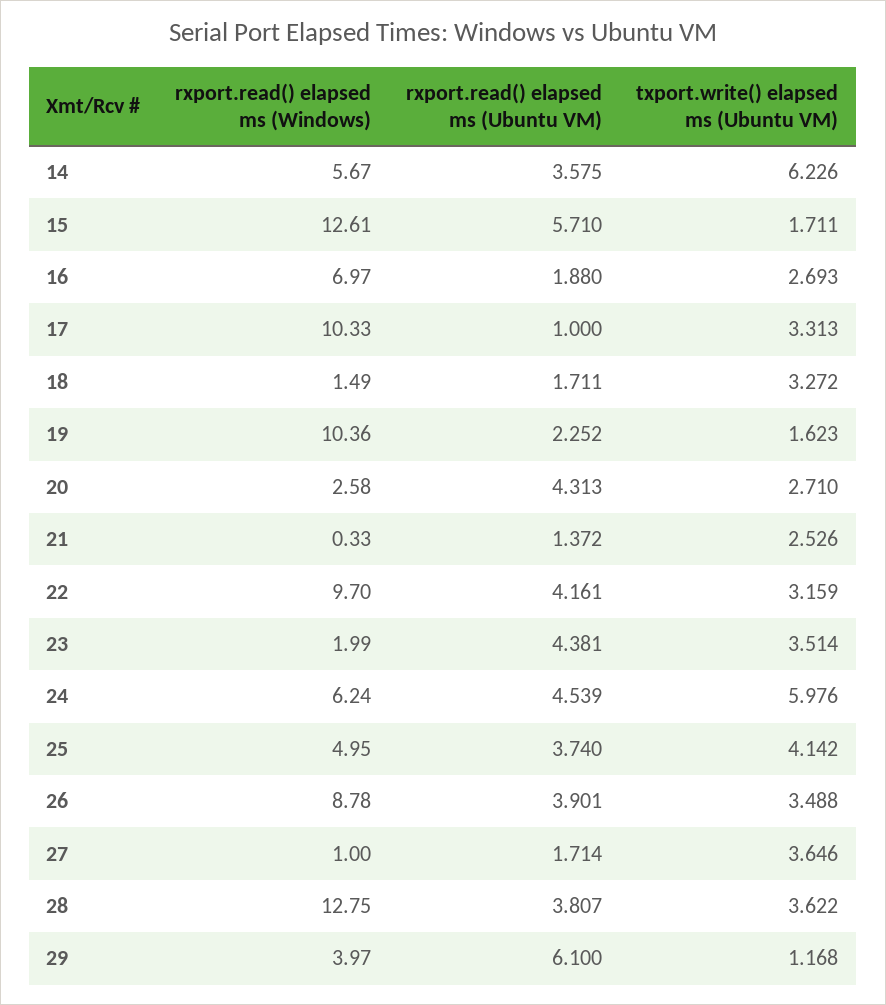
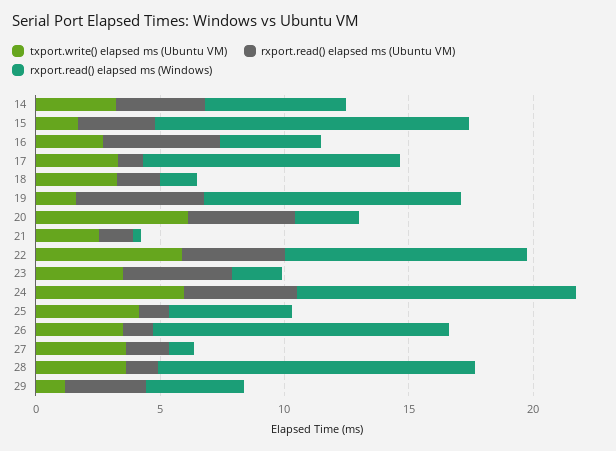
txport.write() elapsed ms (Ubuntu VM), 14: 6.226 -> 3
rxport.read() elapsed ms (Ubuntu VM), 15: 5.71 -> 3
rxport.read() elapsed ms (Windows), 16: 6.97 -> 4
rxport.read() elapsed ms (Ubuntu VM), 16: 1.88 -> 5
rxport.read() elapsed ms (Ubuntu VM), 19: 2.252 -> 5
txport.write() elapsed ms (Ubuntu VM), 20: 2.71 -> 6
txport.write() elapsed ms (Ubuntu VM), 22: 3.159 -> 6
rxport.read() elapsed ms (Windows), 24: 6.24 -> 11
rxport.read() elapsed ms (Ubuntu VM), 25: 3.74 -> 1
rxport.read() elapsed ms (Windows), 26: 8.78 -> 12
rxport.read() elapsed ms (Ubuntu VM), 26: 3.901 -> 1
rxport.read() elapsed ms (Ubuntu VM), 28: 3.807 -> 1
rxport.read() elapsed ms (Ubuntu VM), 29: 6.1 -> 3

